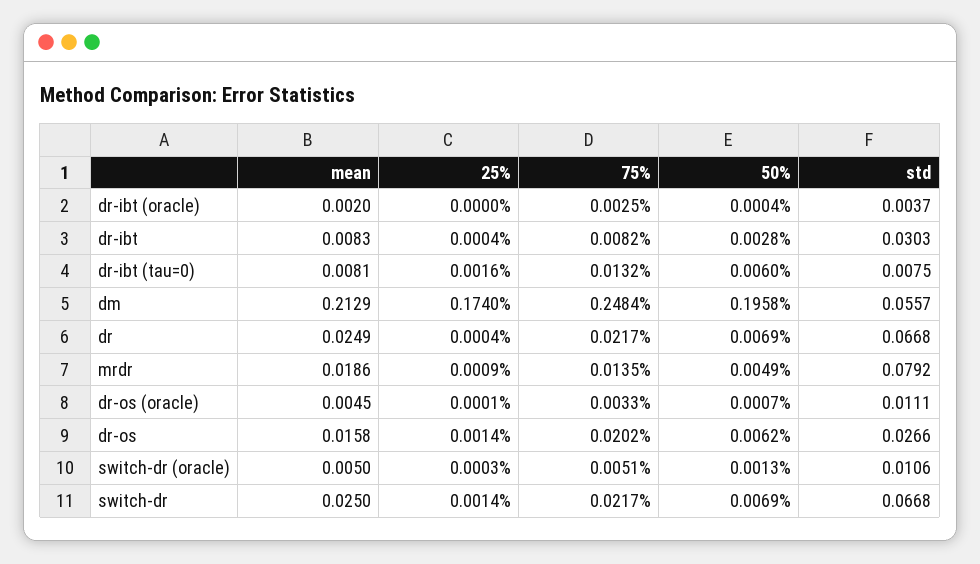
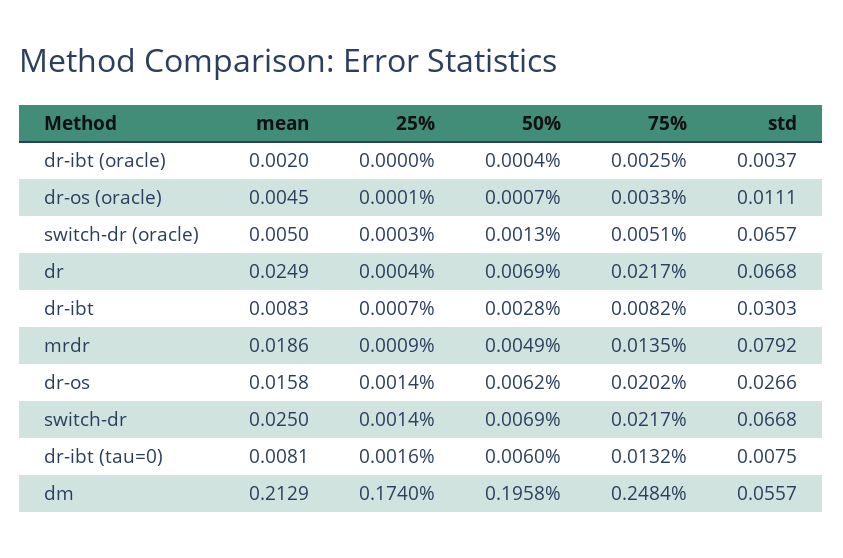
25%, dr-ibt: 0.0004 -> 0.0007
std, switch-dr (oracle): 0.0106 -> 0.0657

